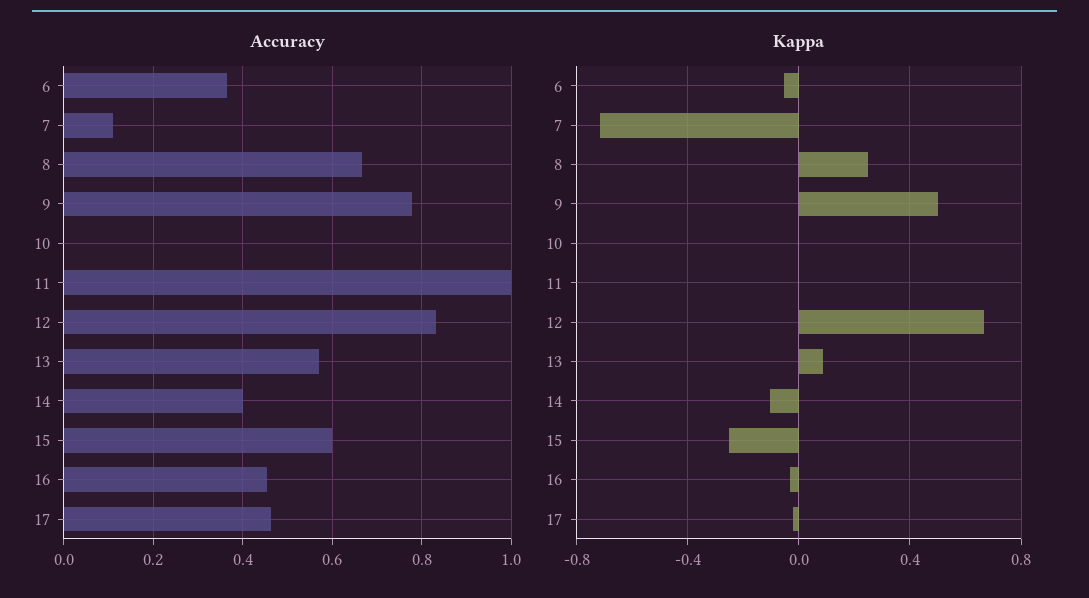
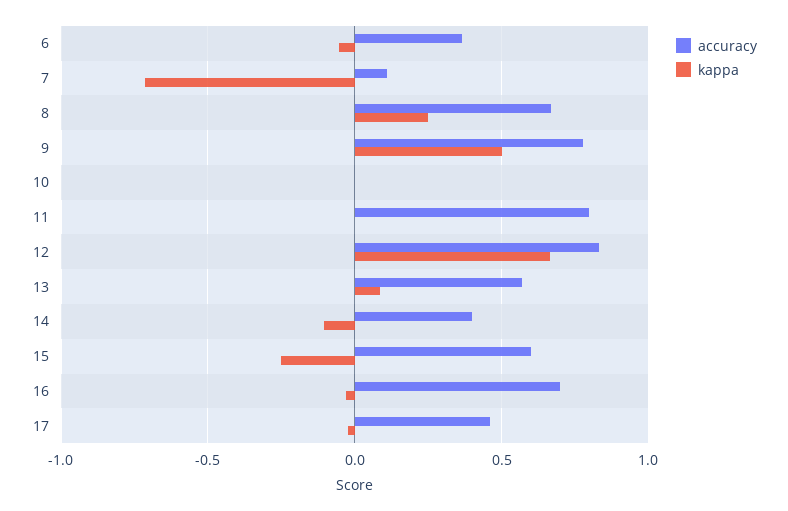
Accuracy, 11: 1 -> 0.8
Accuracy, 16: 0.46 -> 0.7

